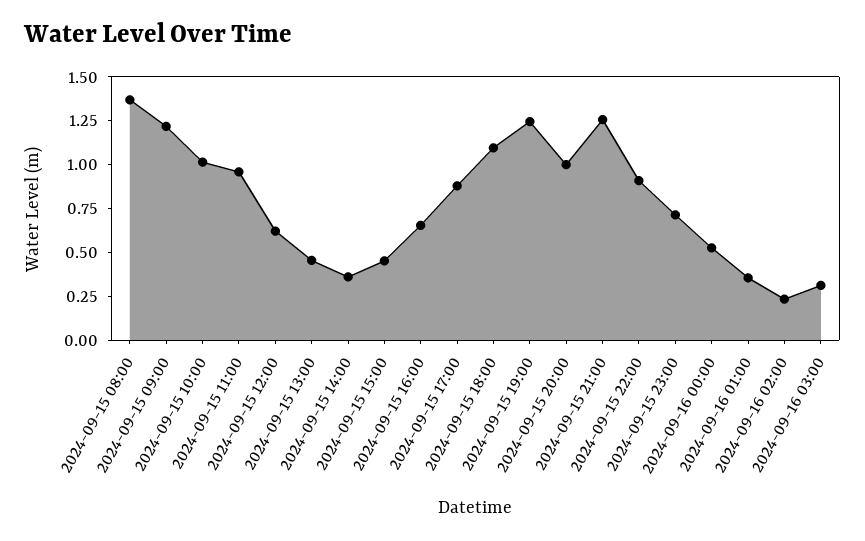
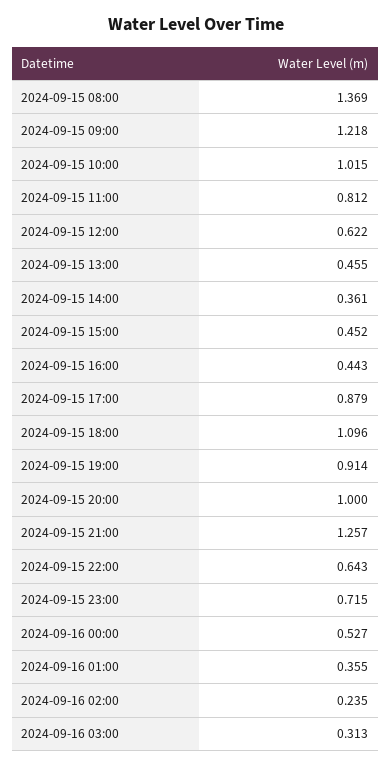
2024-09-15 11:00: 0.95 -> 0.812
2024-09-15 16:00: 0.65 -> 0.443
2024-09-15 19:00: 1.25 -> 0.914
2024-09-15 22:00: 0.9 -> 0.643

